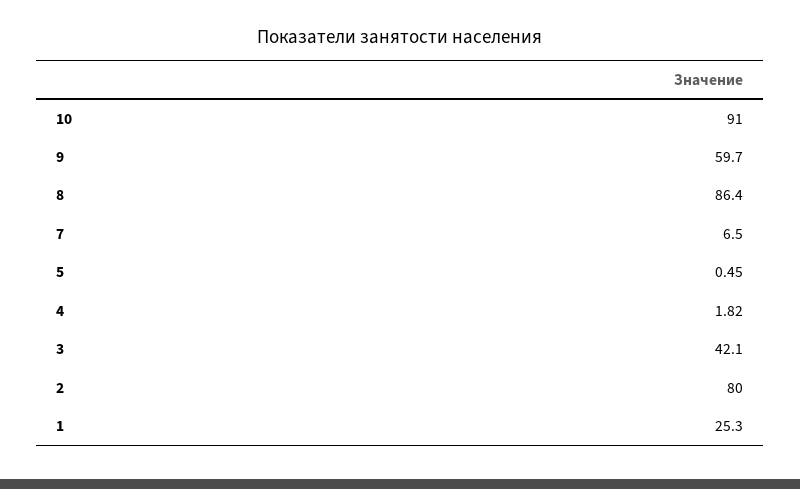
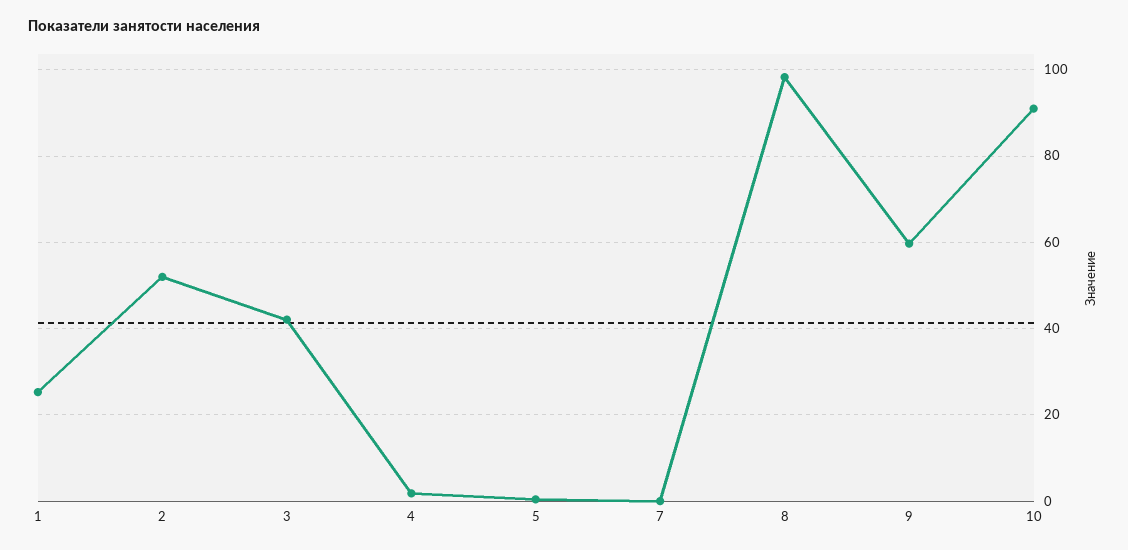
8: 86.4 -> 98
7: 6.5 -> 0
2: 80 -> 52

